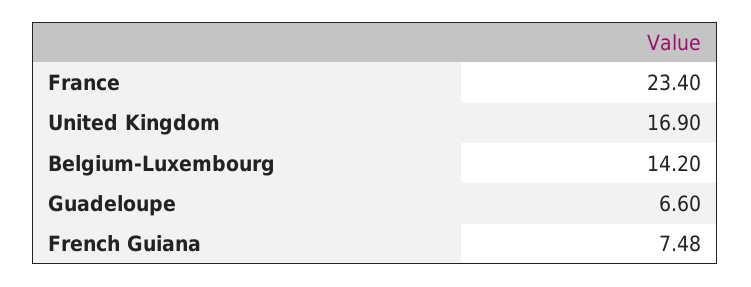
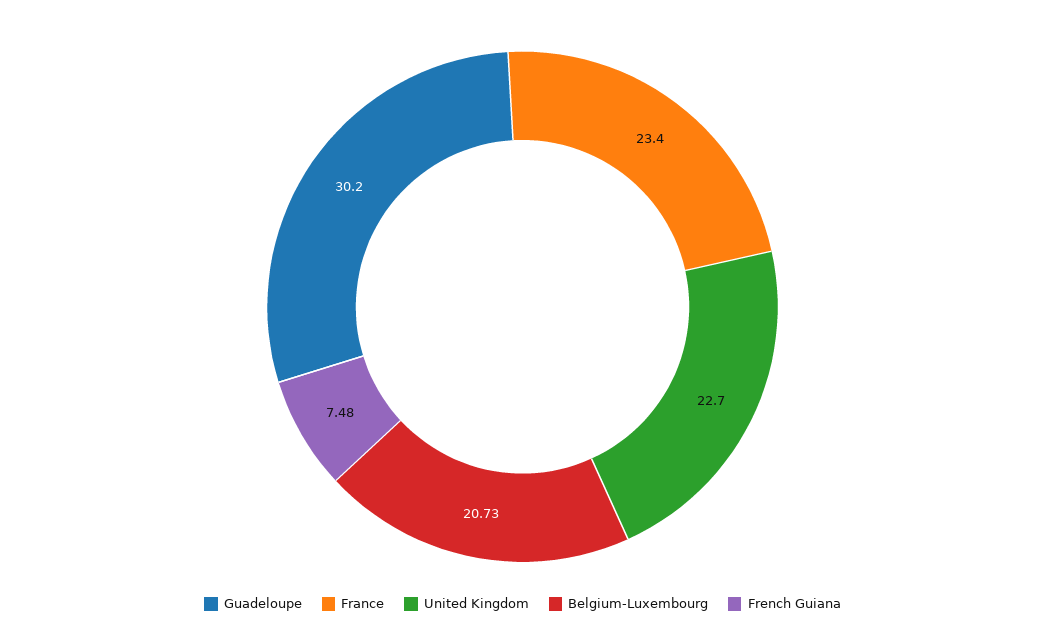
United Kingdom: 16.9 -> 22.7
Belgium-Luxembourg: 14.2 -> 20.73
Guadeloupe: 6.6 -> 30.2

